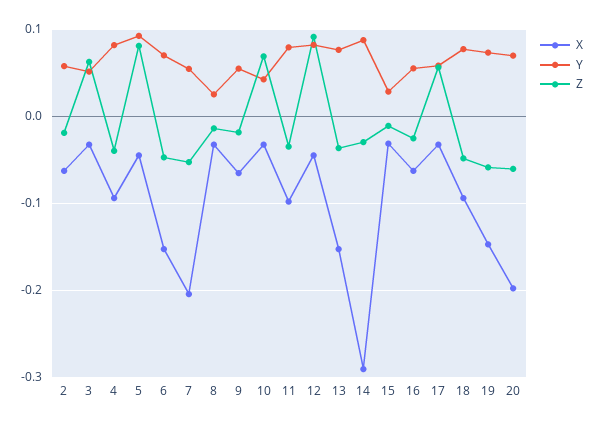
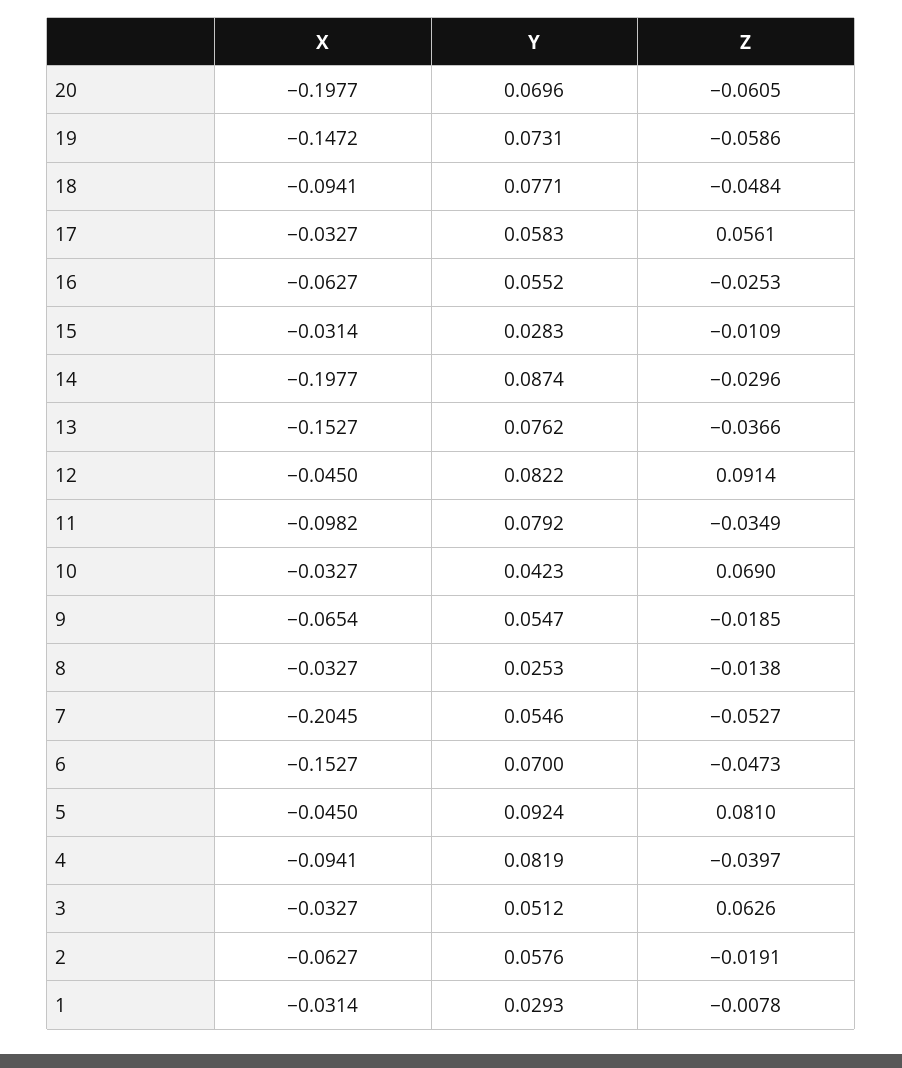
X, 14: -0.29 -> -0.1977
X, 1: none -> -0.0314
Y, 1: none -> 0.0293
Z, 1: none -> -0.0078

